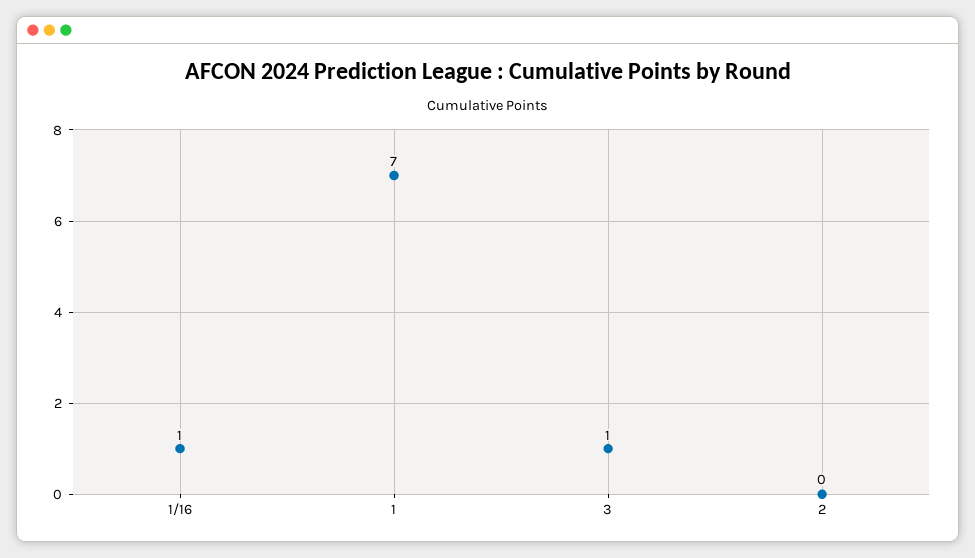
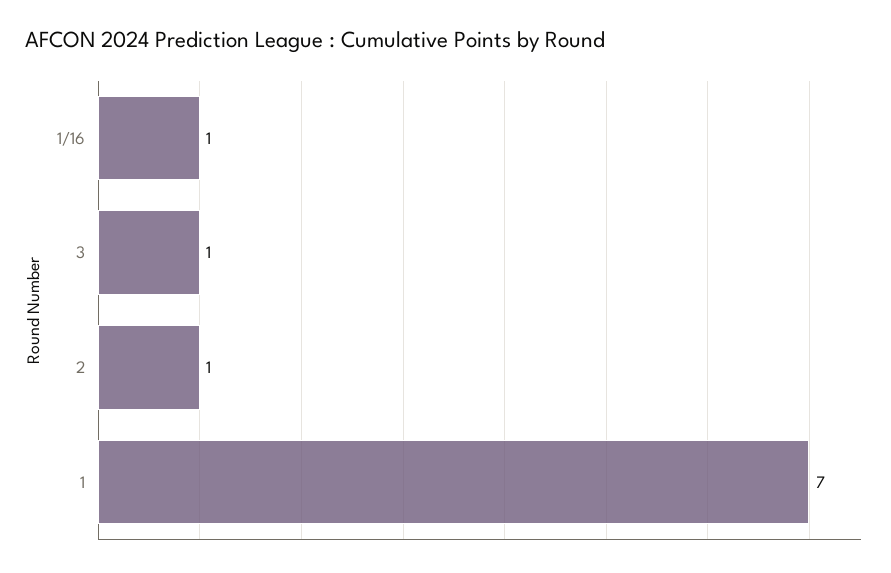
2: 0 -> 1

